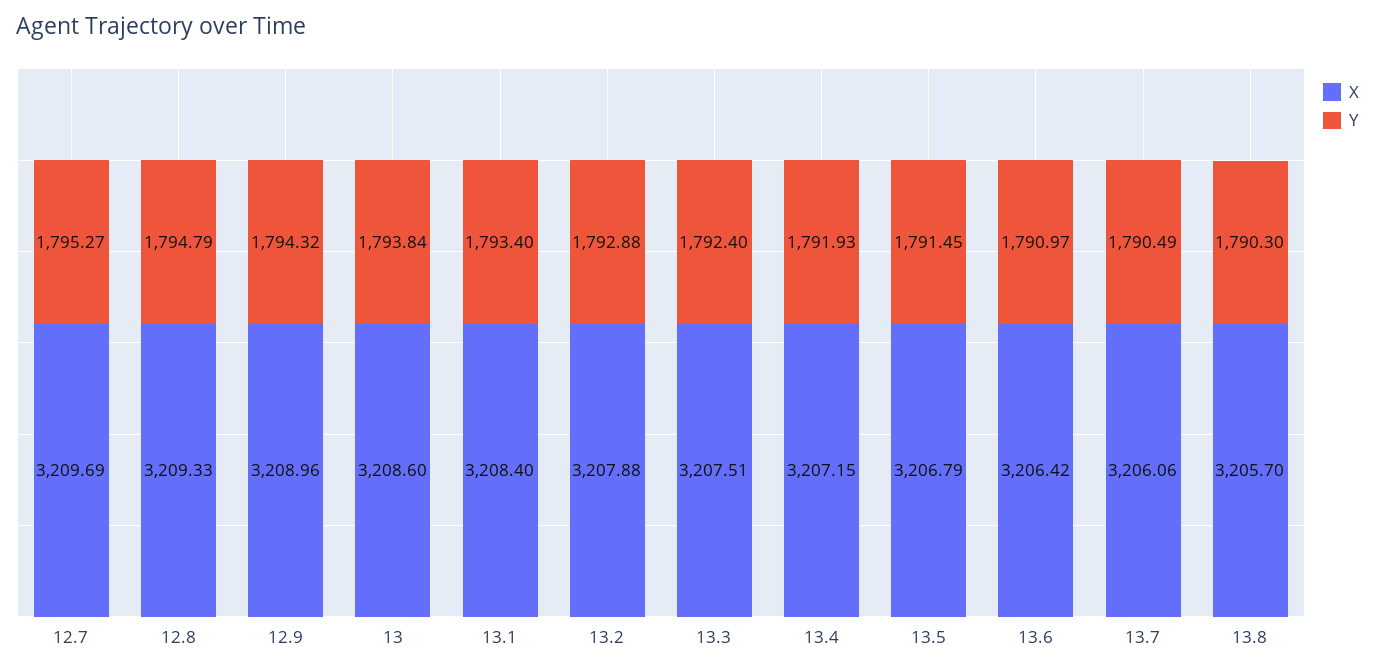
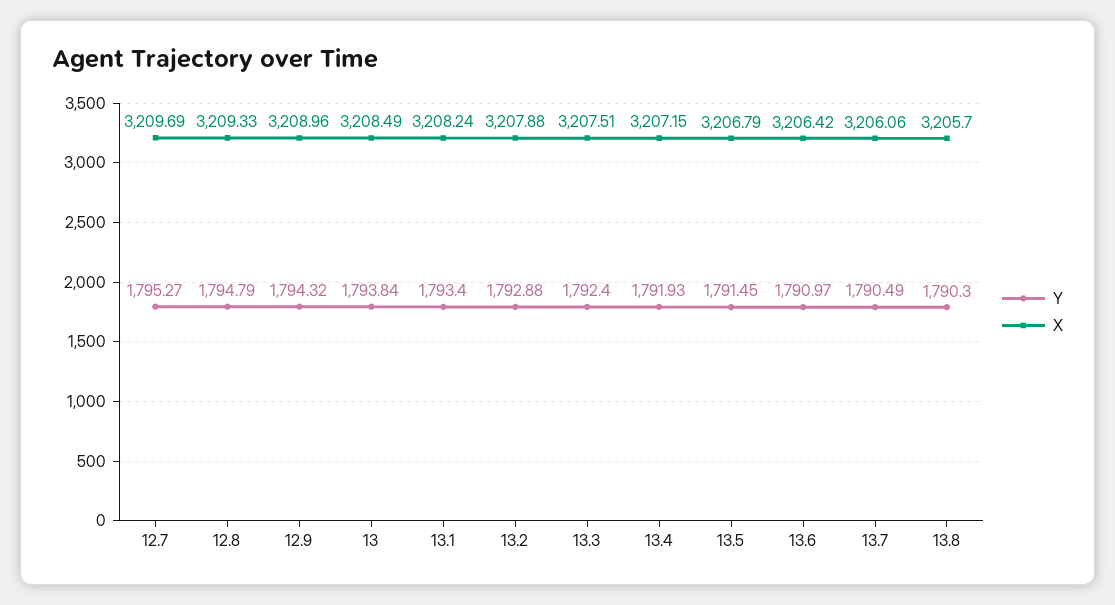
X, 13: 3208.6 -> 3208.49
X, 13.1: 3208.4 -> 3208.24

